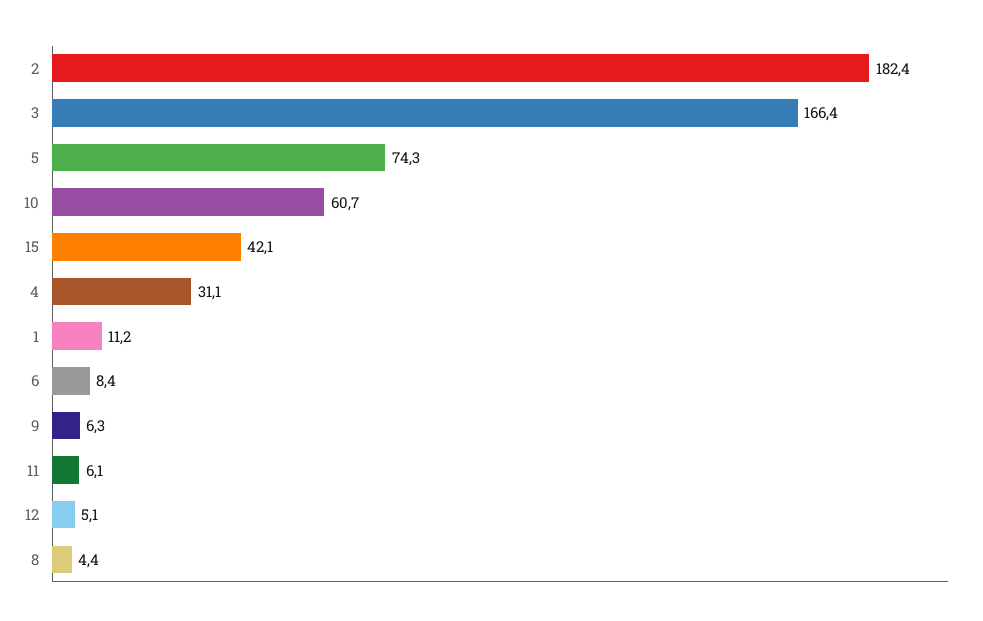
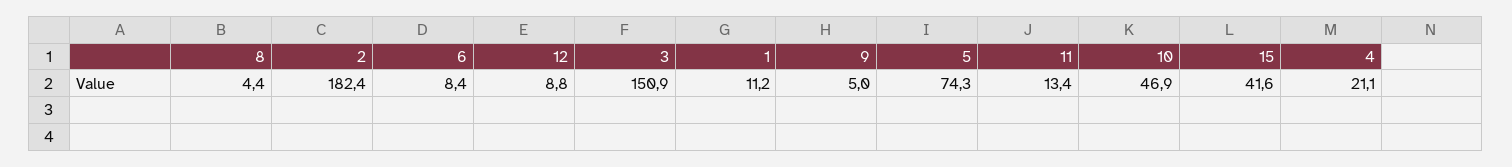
3: 166.4 -> 150.9
10: 60.7 -> 46.9
15: 42.1 -> 41.6
4: 31.1 -> 21.1
9: 6.3 -> 5
11: 6.1 -> 13.4
12: 5.1 -> 8.8

